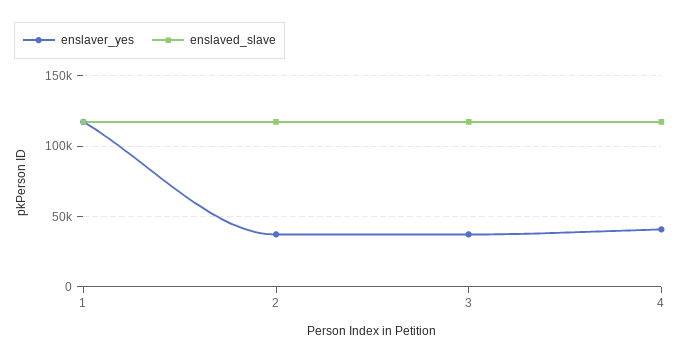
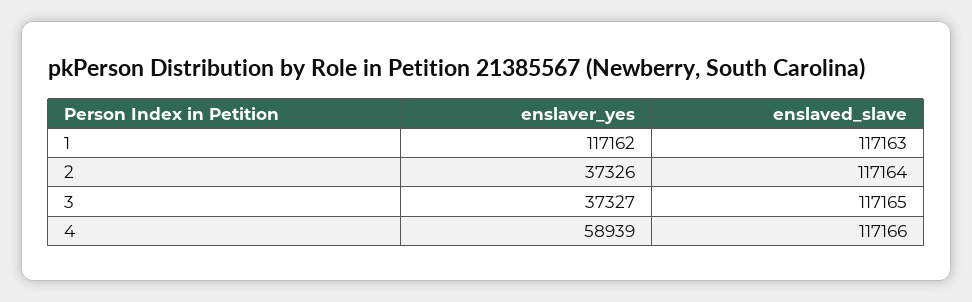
enslaver_yes, 4: 40000 -> 58939

